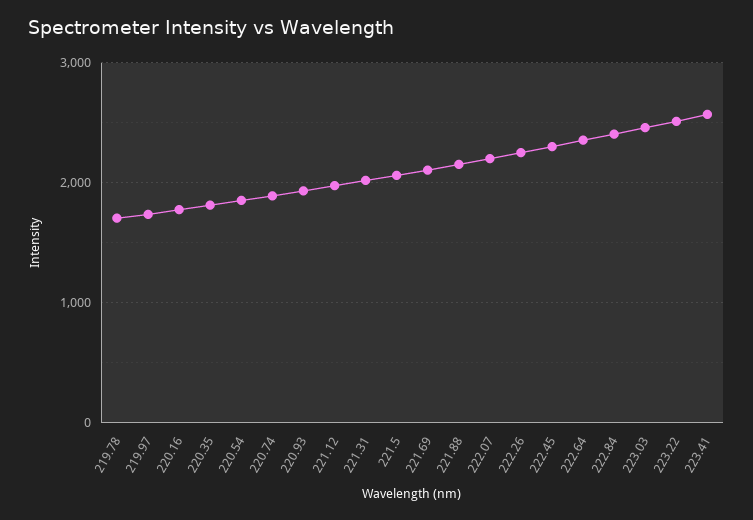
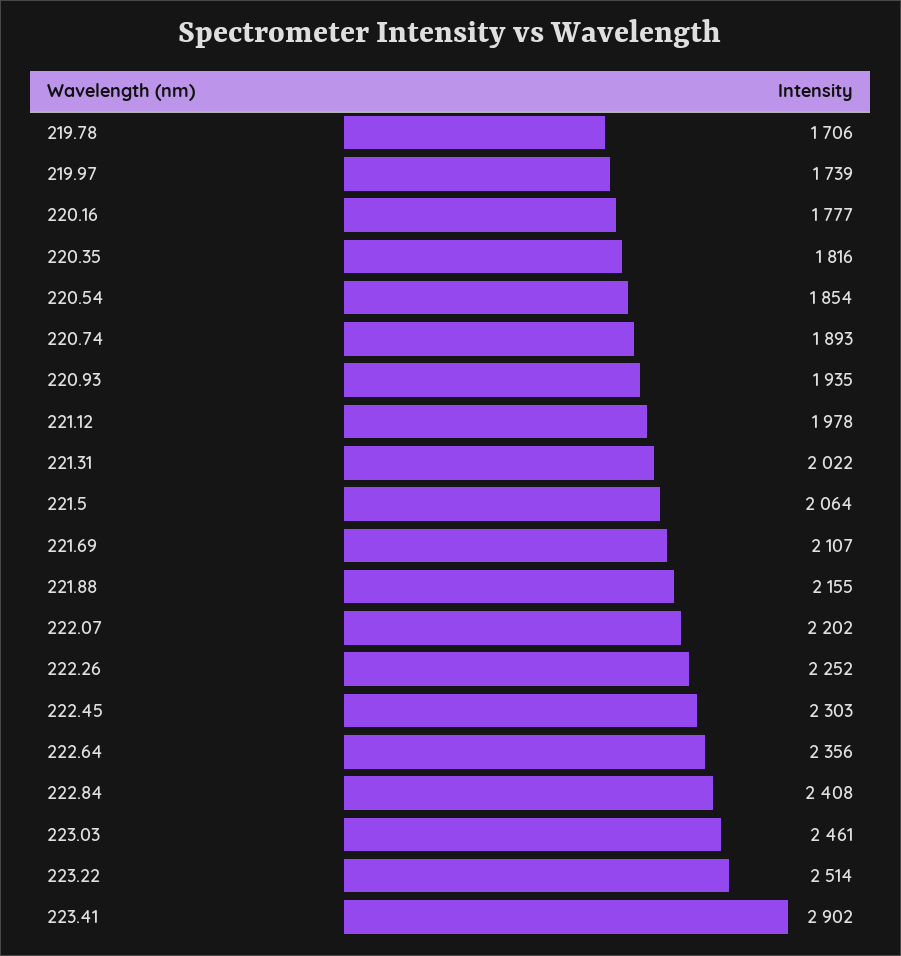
223.41: 2600 -> 2902

